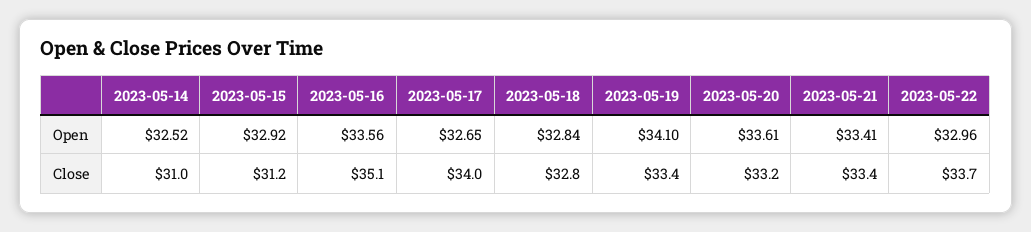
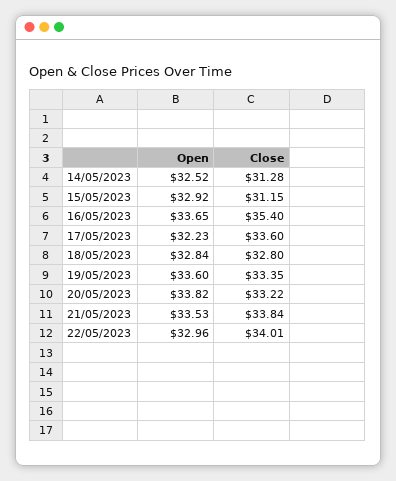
2023-05-16, Open: 33.56 -> 33.65
2023-05-17, Open: 32.65 -> 32.23
2023-05-19, Open: 34.1 -> 33.6
2023-05-20, Open: 33.61 -> 33.82
2023-05-21, Open: 33.41 -> 33.53
2023-05-14, Close: 31 -> 31.28
2023-05-16, Close: 35.1 -> 35.4
2023-05-17, Close: 34 -> 33.6
2023-05-21, Close: 33.4 -> 33.84
2023-05-22, Close: 33.7 -> 34.01

